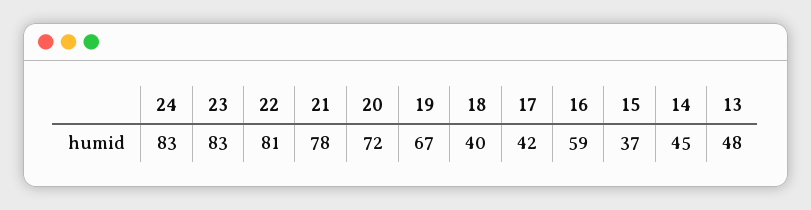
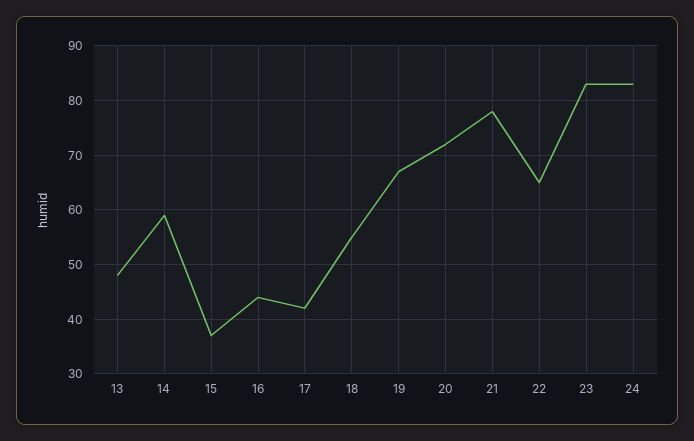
22: 81 -> 65
18: 40 -> 55
16: 59 -> 45
14: 45 -> 60

